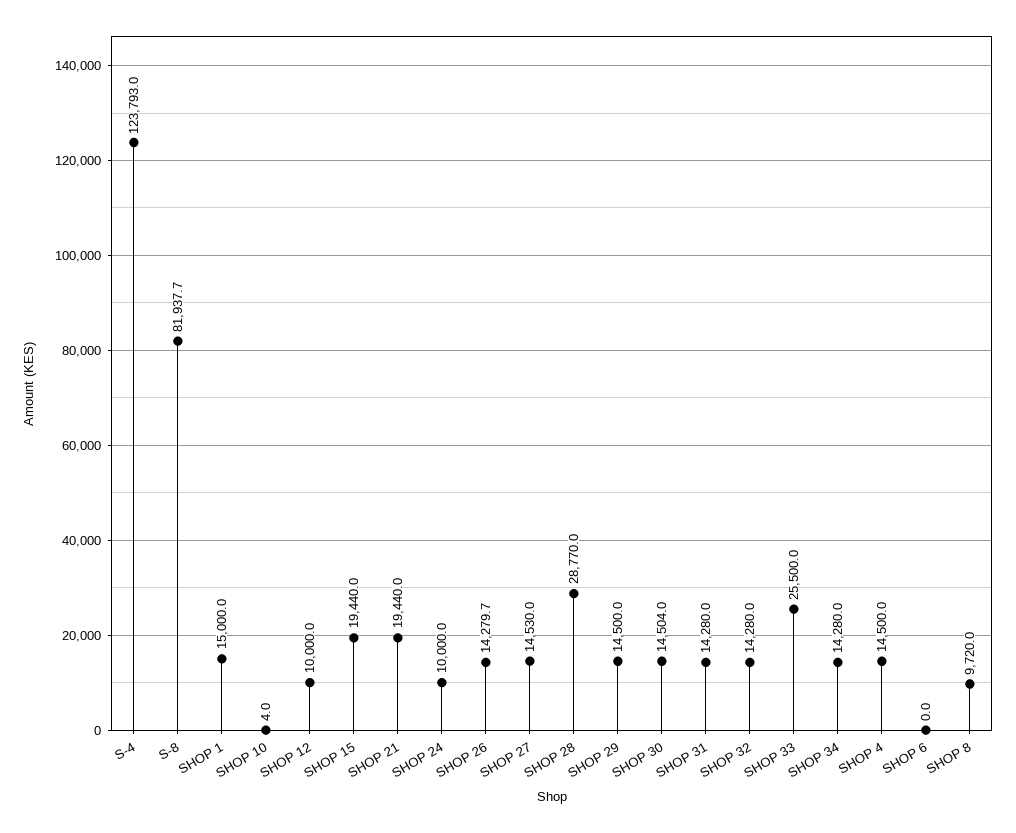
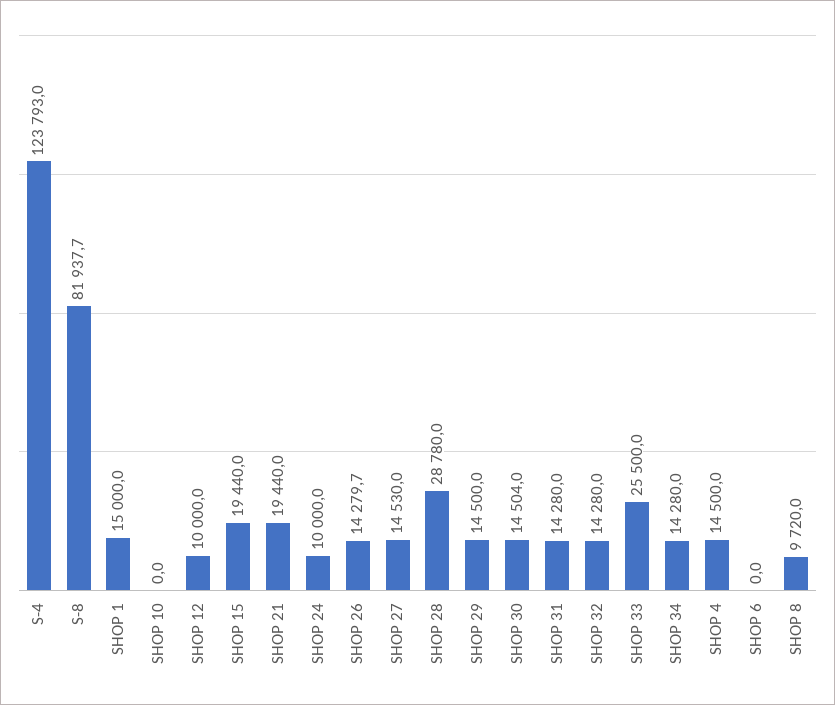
SHOP 10: 4 -> 0
SHOP 28: 28770 -> 28780

